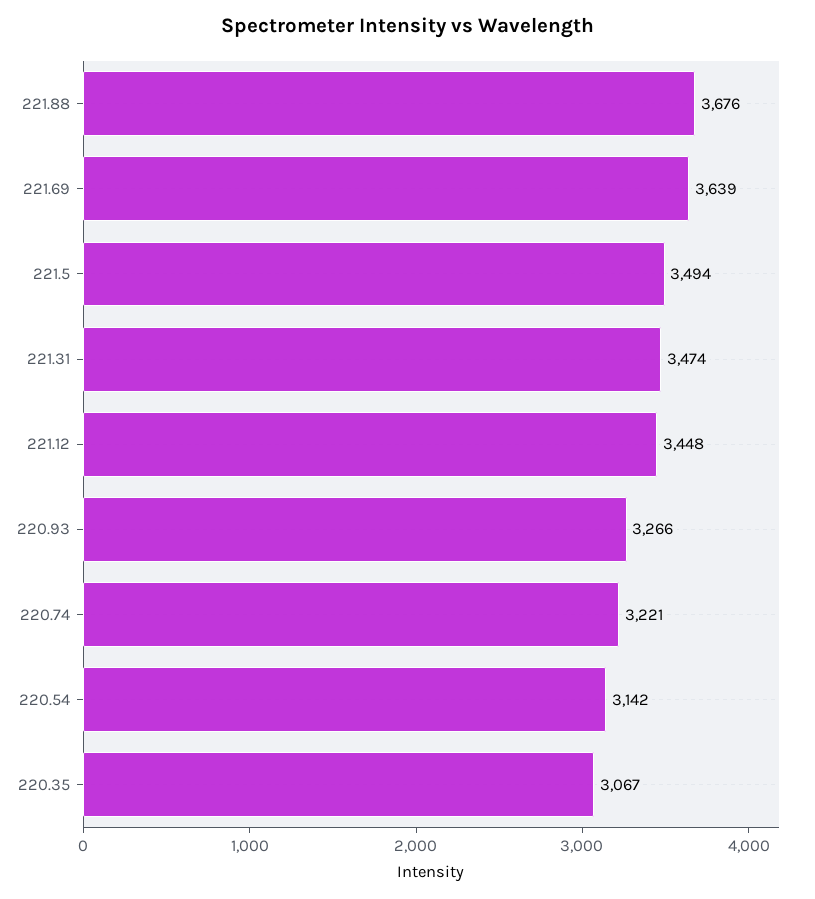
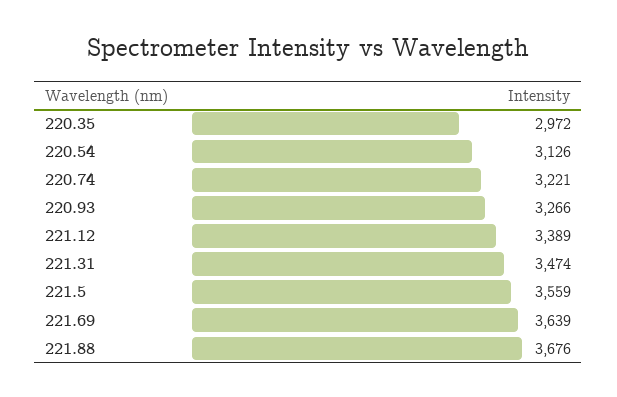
221.5: 3494 -> 3559
221.12: 3448 -> 3389
220.54: 3142 -> 3126
220.35: 3067 -> 2972

